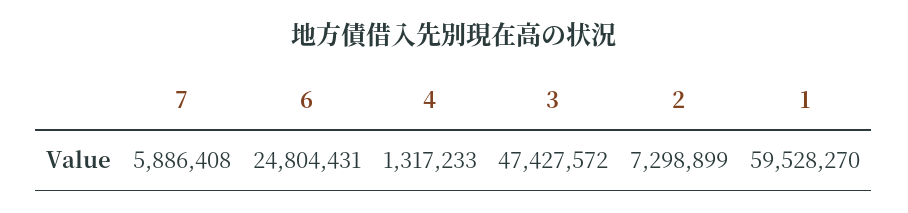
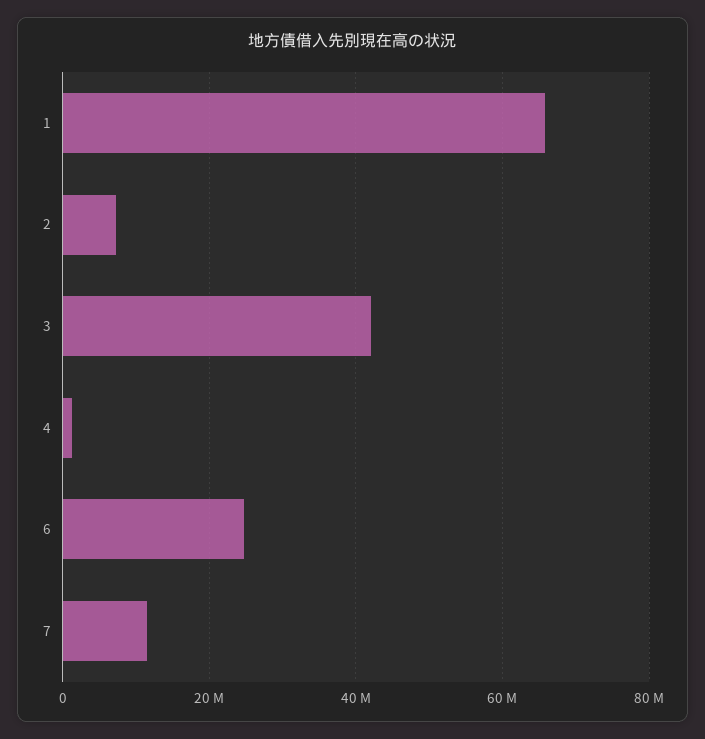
7: 5886408 -> 12000000
3: 47427572 -> 42000000
1: 59528270 -> 66000000

